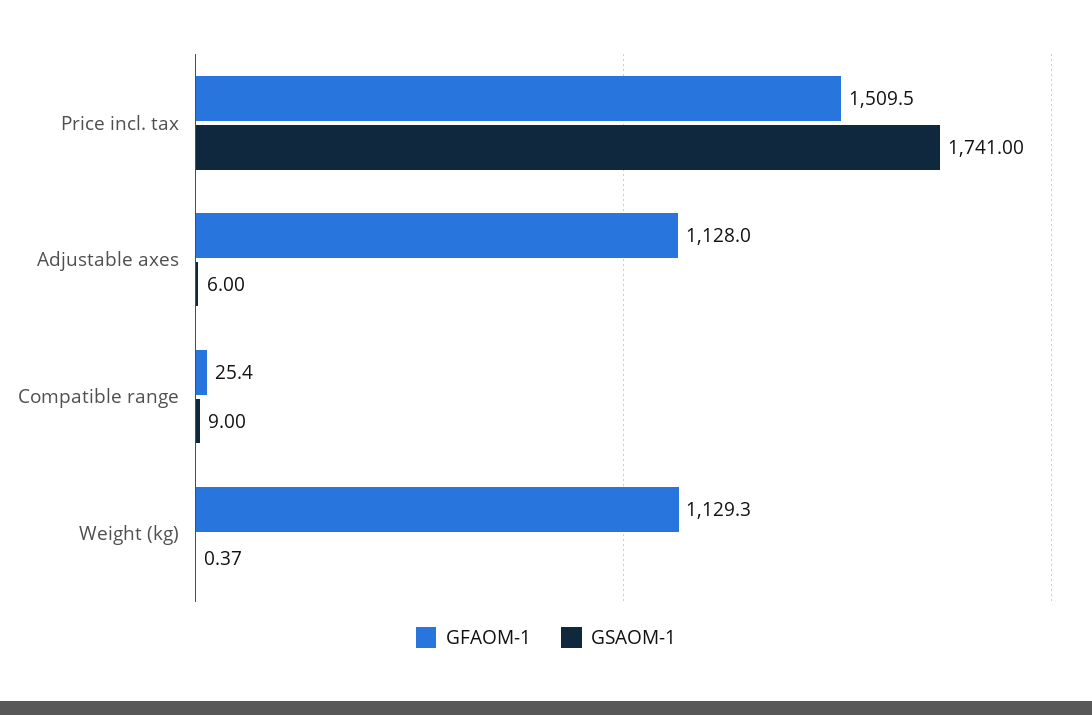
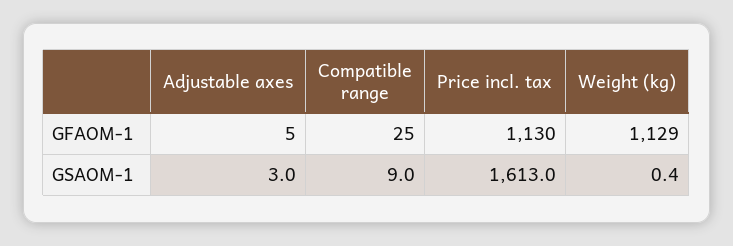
GFAOM-1, Price incl. tax: 1509.5 -> 1130
GSAOM-1, Price incl. tax: 1741 -> 1613
GFAOM-1, Adjustable axes: 1128 -> 5
GSAOM-1, Adjustable axes: 6 -> 3

